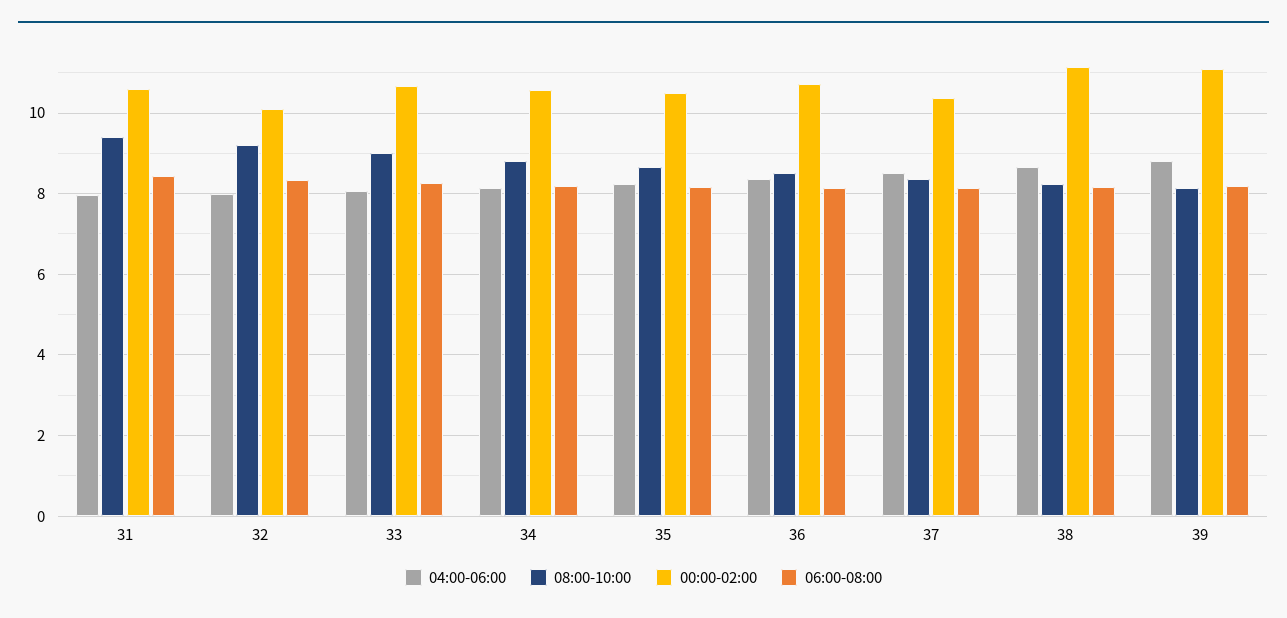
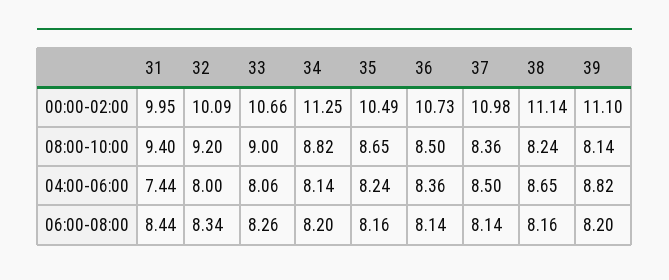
04:00-06:00, 31: 8 -> 7.44
00:00-02:00, 31: 10.6 -> 9.95
00:00-02:00, 34: 10.6 -> 11.25
00:00-02:00, 37: 10.4 -> 10.98

